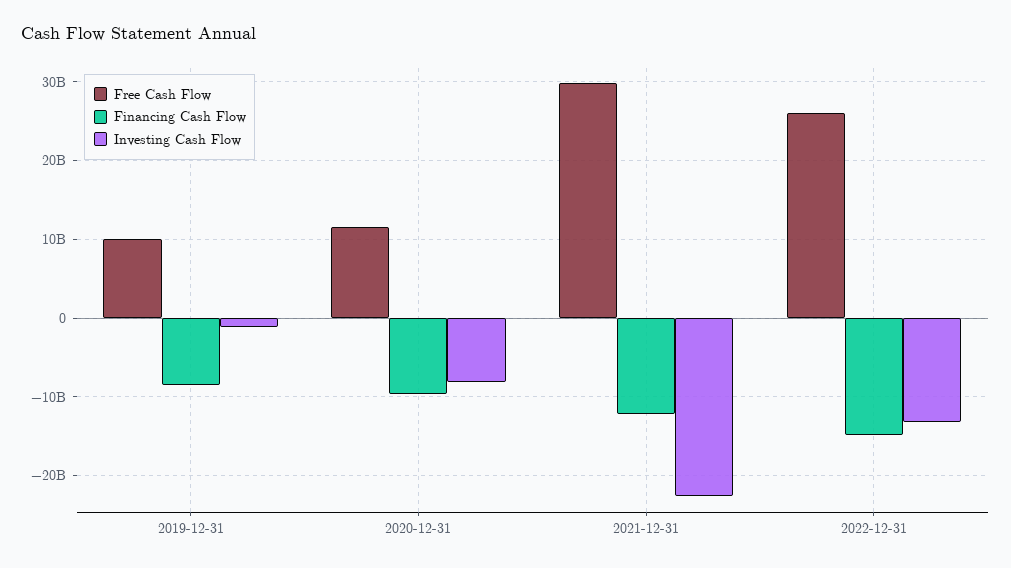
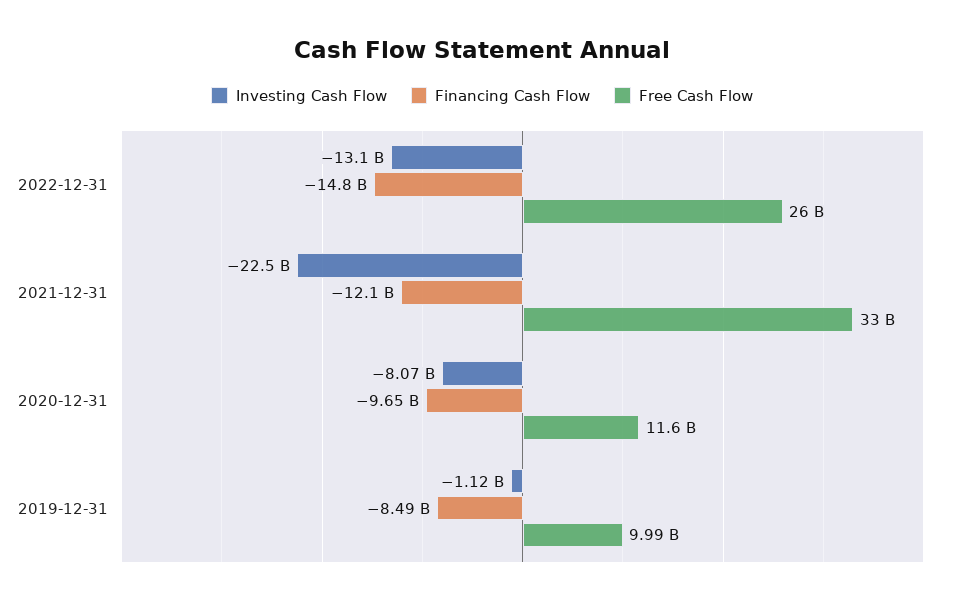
Free Cash Flow, 2021-12-31: 30000000000 -> 33000000000

